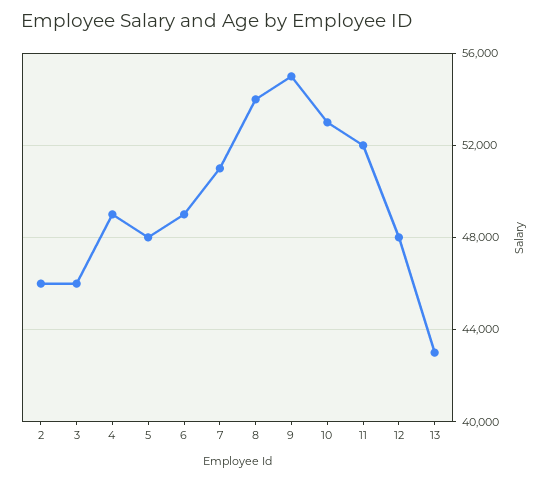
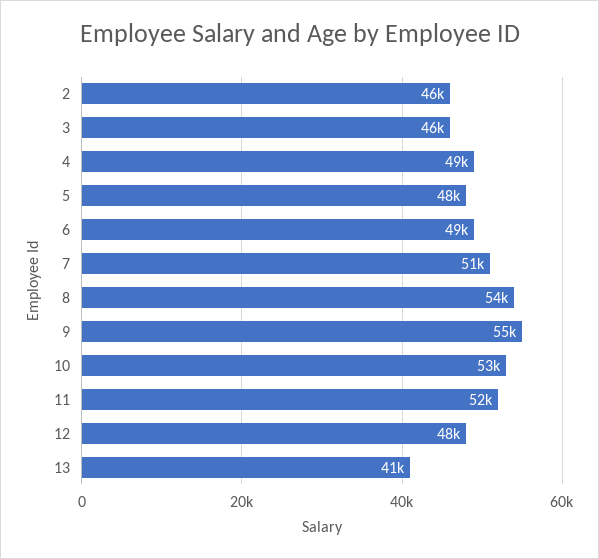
13: 43000 -> 41000

